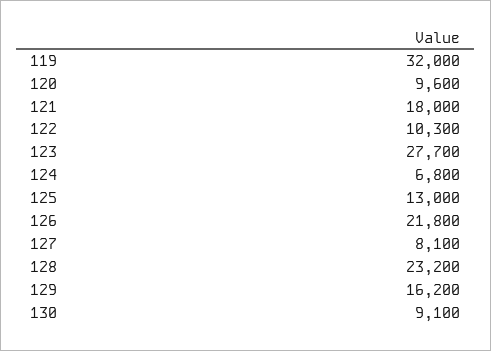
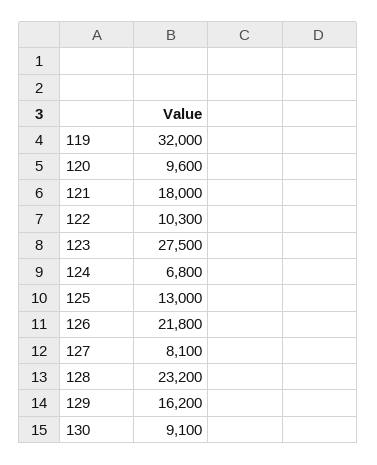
123: 27700 -> 27500

